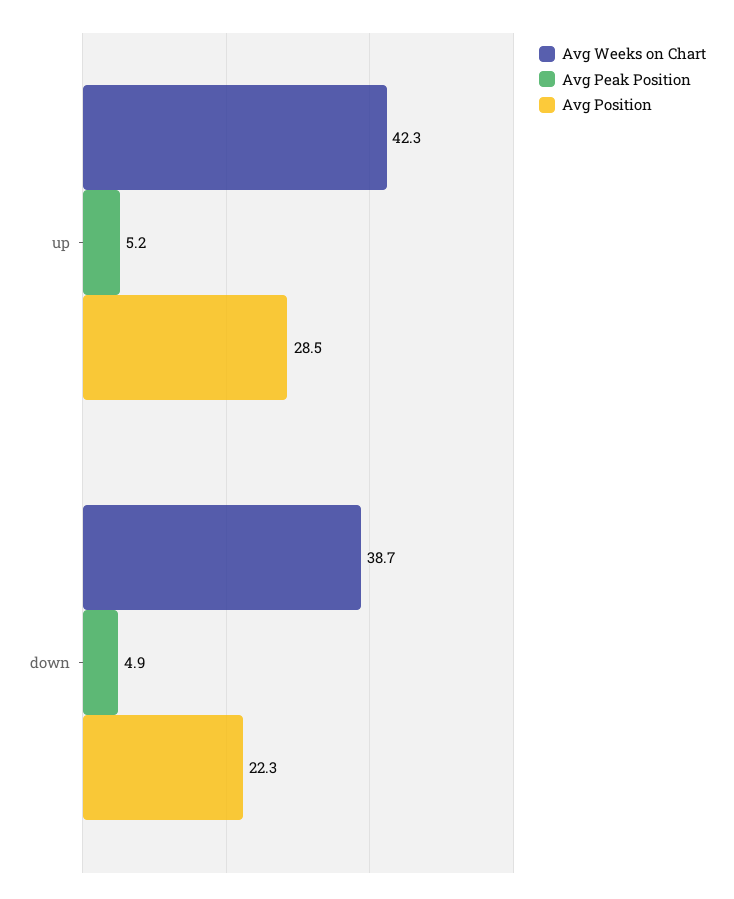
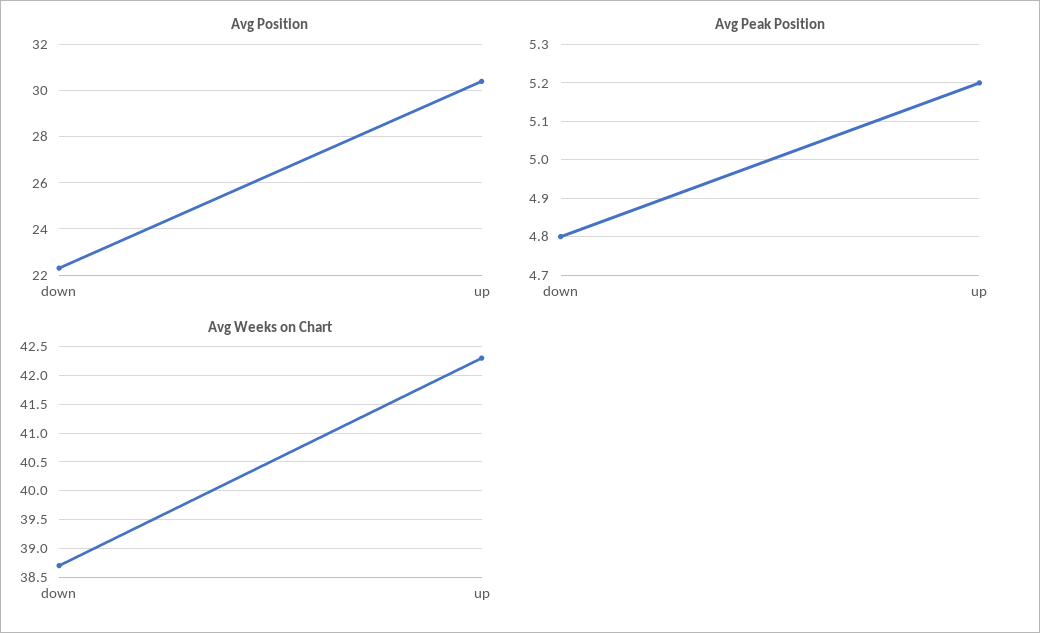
Avg Position, up: 28.5 -> 30.5
Avg Peak Position, down: 4.9 -> 4.8

